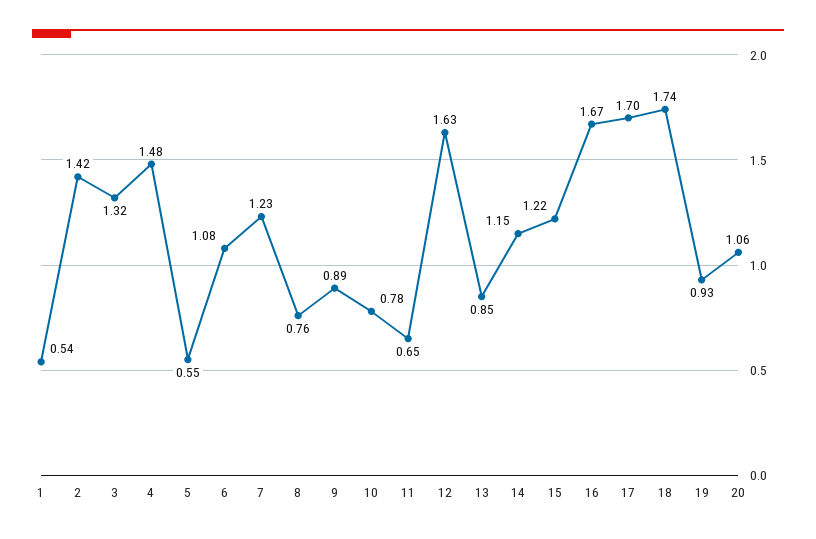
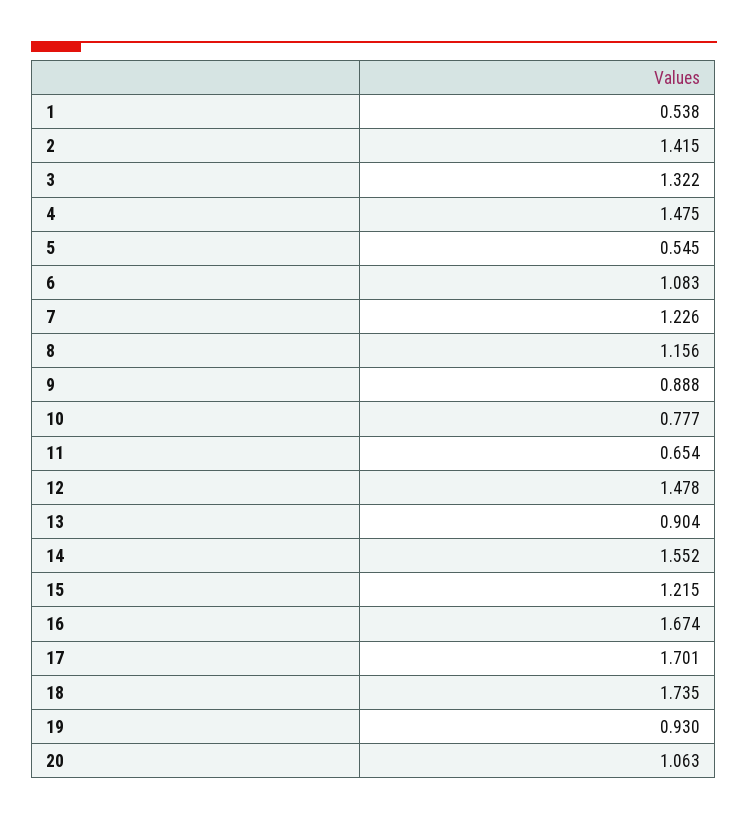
8: 0.76 -> 1.156
12: 1.63 -> 1.478
13: 0.85 -> 0.904
14: 1.15 -> 1.552

